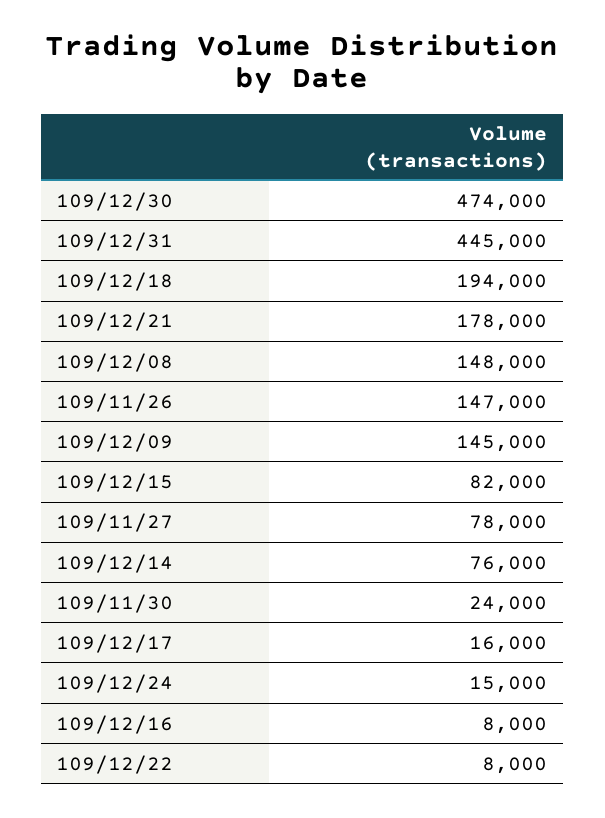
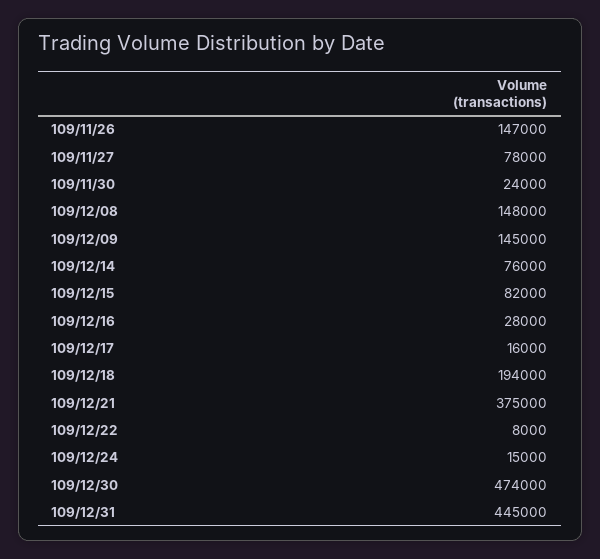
109/12/21: 178000 -> 375000
109/12/16: 8000 -> 28000

